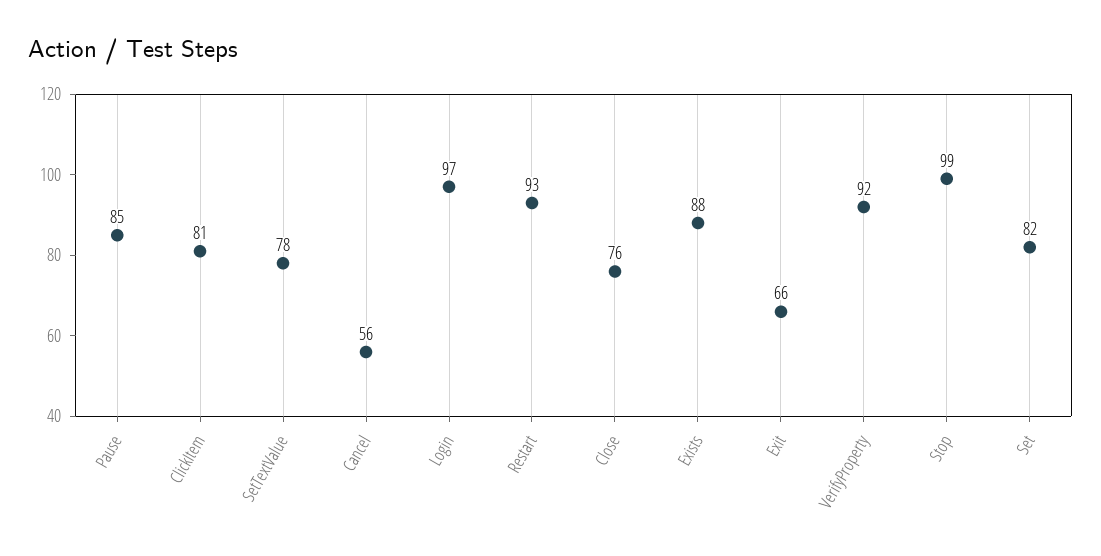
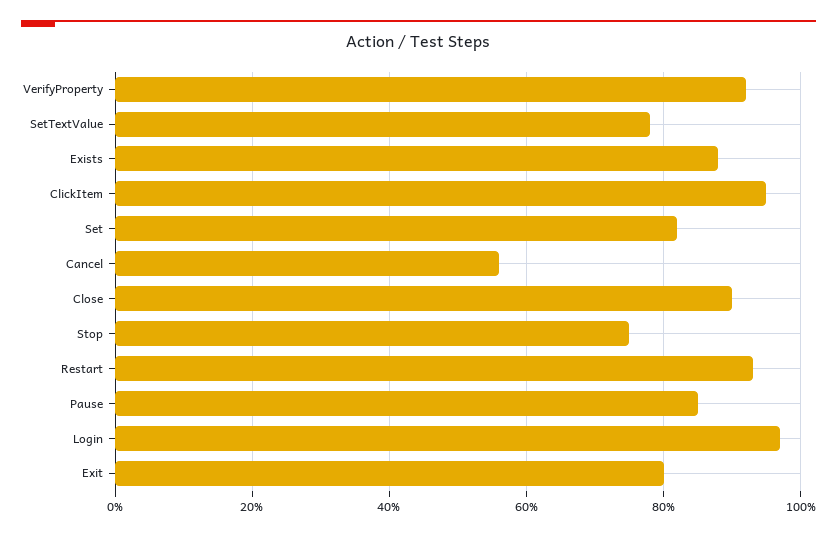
ClickItem: 81 -> 95
Close: 76 -> 90
Exit: 66 -> 80
Stop: 99 -> 75

